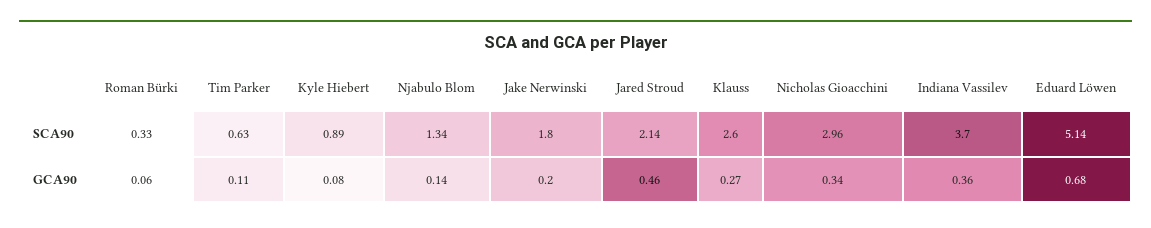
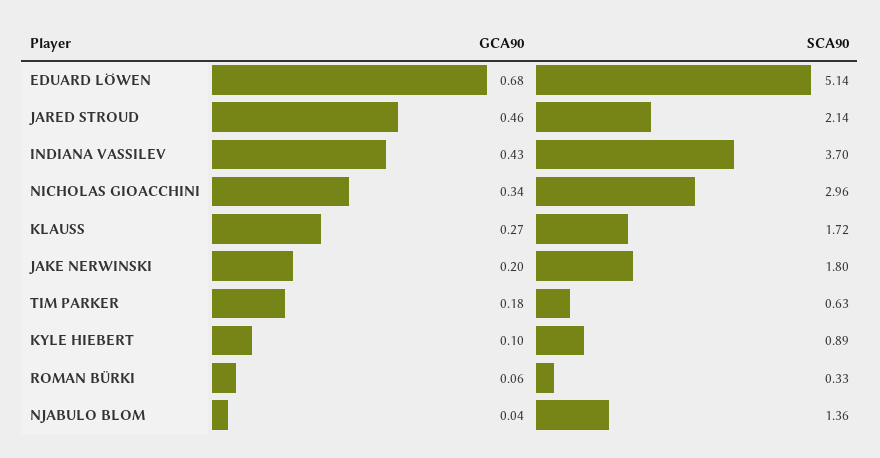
Njabulo Blom, SCA90: 1.34 -> 1.36
Klauss, SCA90: 2.6 -> 1.72
Tim Parker, GCA90: 0.11 -> 0.18
Kyle Hiebert, GCA90: 0.08 -> 0.1
Njabulo Blom, GCA90: 0.14 -> 0.04
Indiana Vassilev, GCA90: 0.36 -> 0.43

